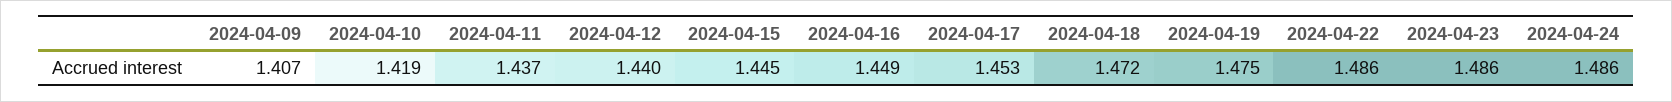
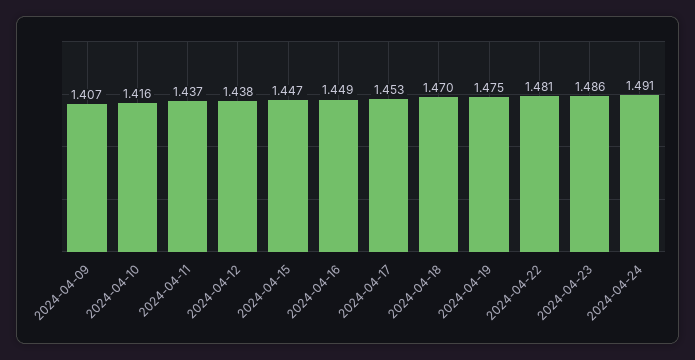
2024-04-10: 1.419 -> 1.416
2024-04-12: 1.44 -> 1.438
2024-04-15: 1.445 -> 1.447
2024-04-18: 1.472 -> 1.47
2024-04-22: 1.486 -> 1.481
2024-04-24: 1.486 -> 1.491

